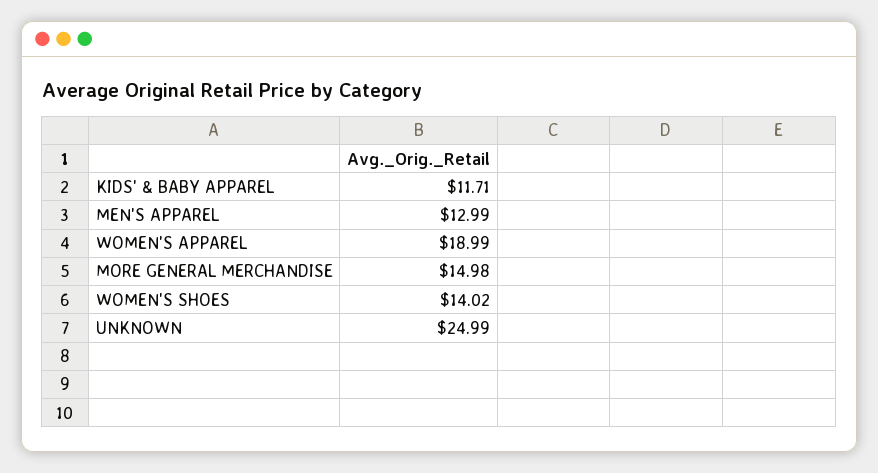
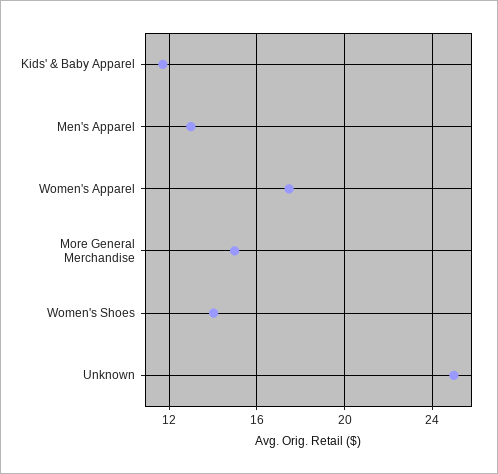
WOMEN'S APPAREL: 18.99 -> 17.5

